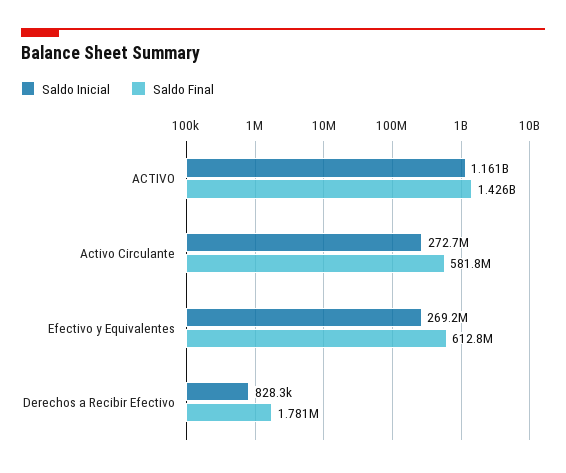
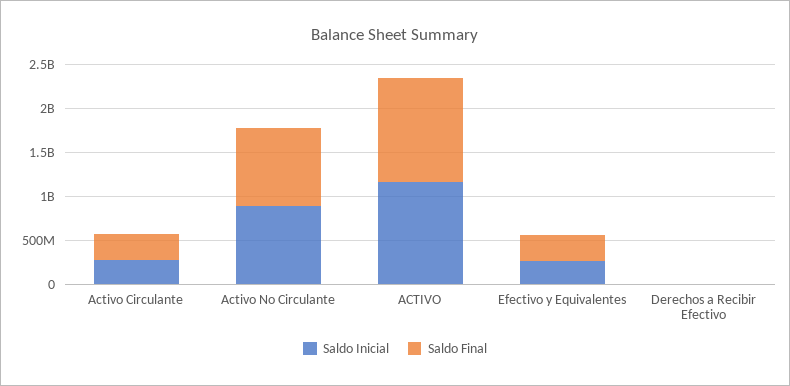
Saldo Final, ACTIVO: 1426000000 -> 1200000000
Saldo Final, Activo Circulante: 581800000 -> 300000000
Saldo Final, Efectivo y Equivalentes: 612800000 -> 300000000
Saldo Inicial, Activo No Circulante: none -> 900000000
Saldo Final, Activo No Circulante: none -> 900000000

